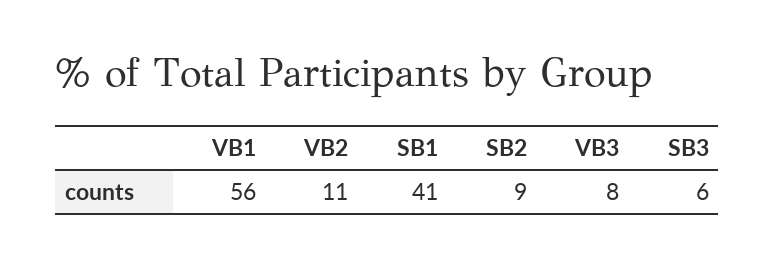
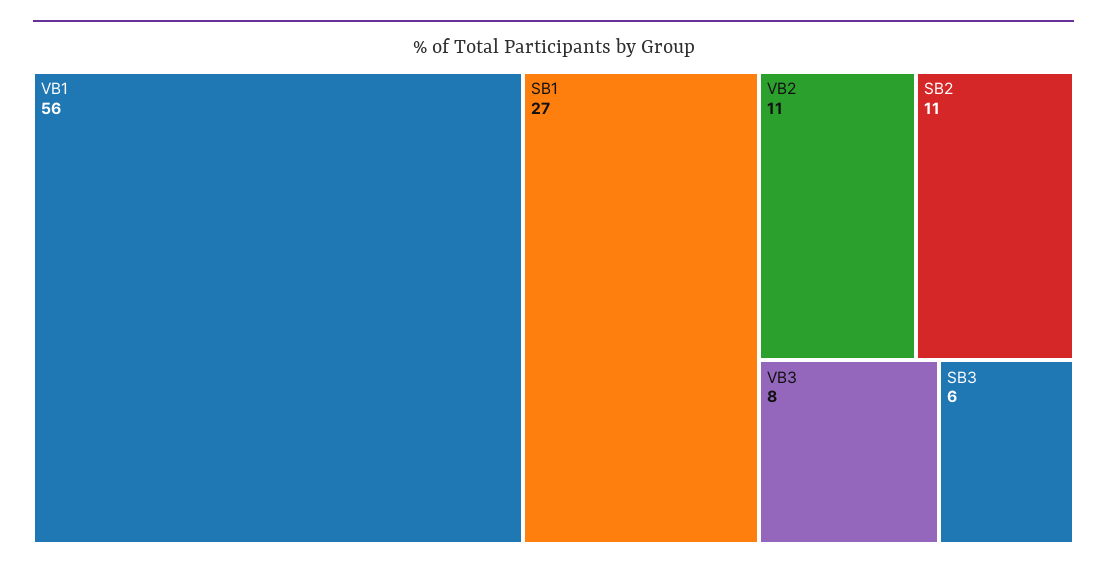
SB1: 41 -> 27
SB2: 9 -> 11

